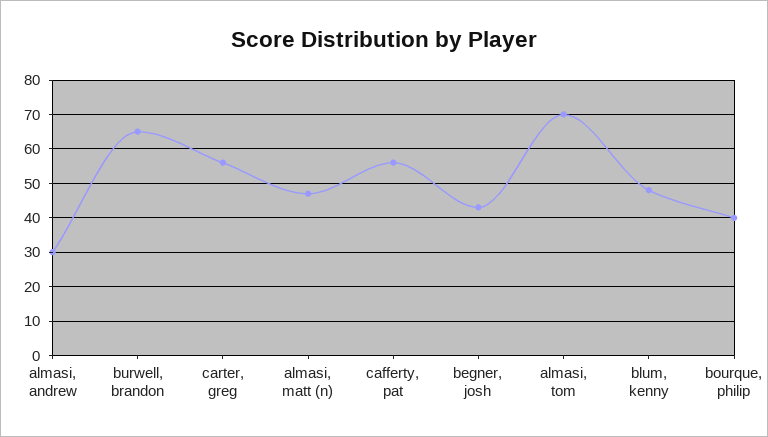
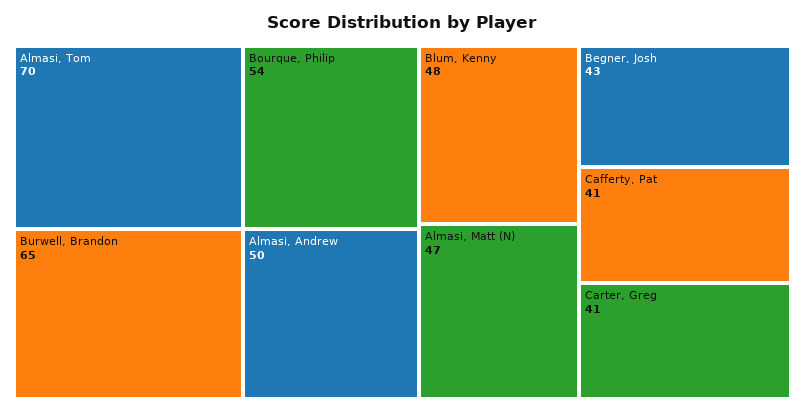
almasi, andrew: 30 -> 50
carter, greg: 55 -> 41
cafferty, pat: 55 -> 41
bourque, philip: 40 -> 54

